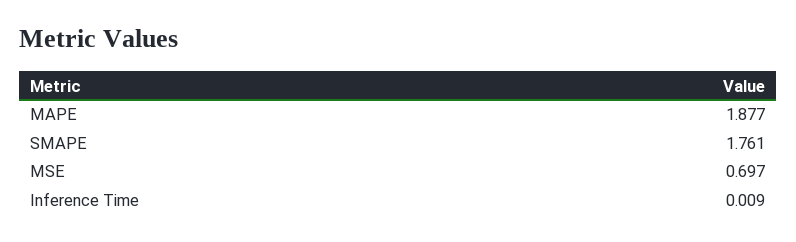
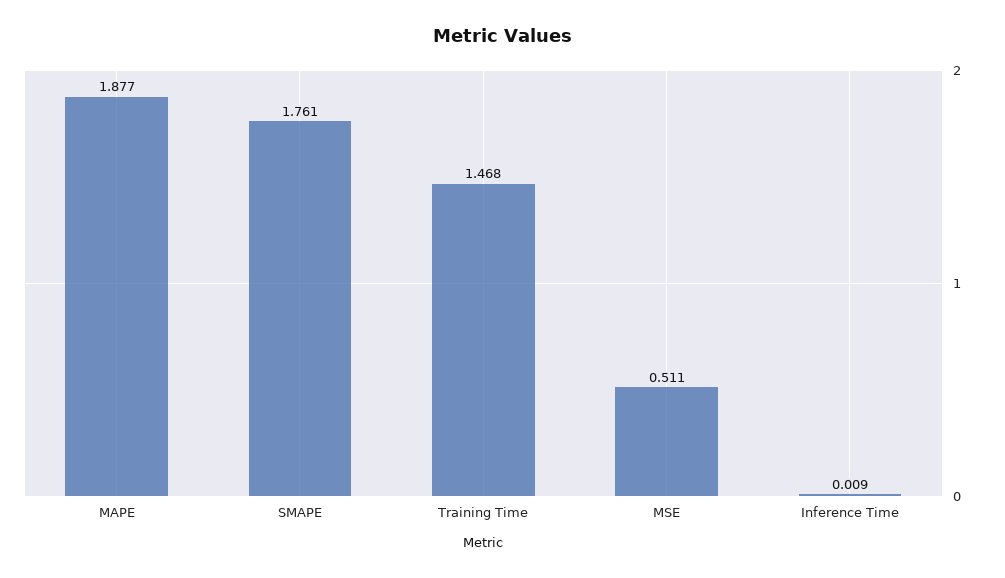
MSE: 0.697 -> 0.511
Training Time: none -> 1.468

